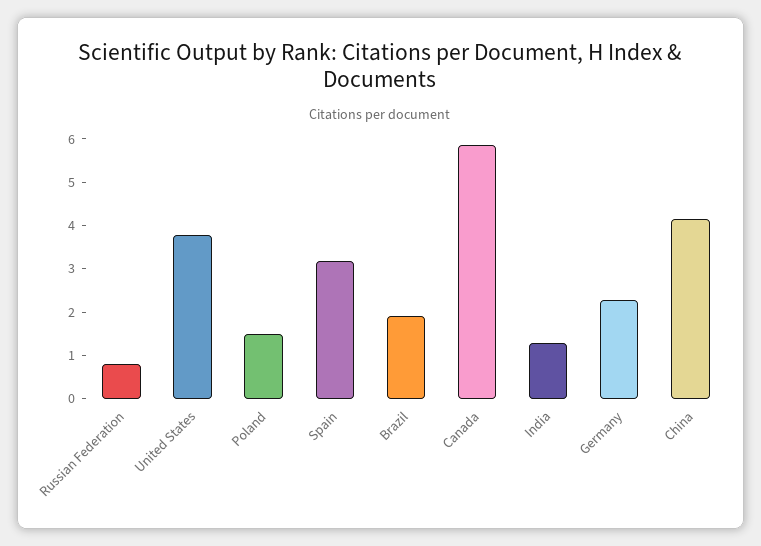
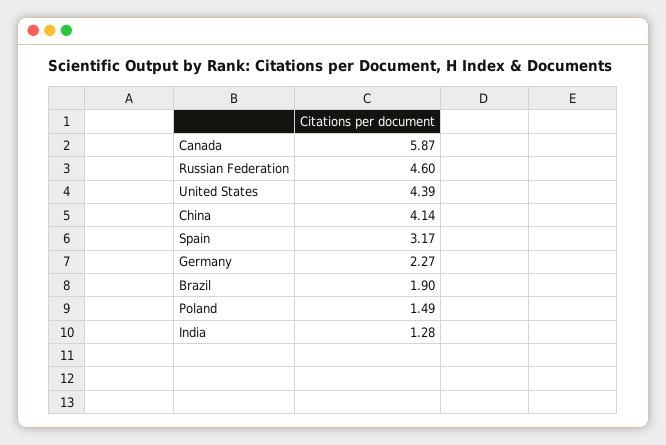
Russian Federation: 0.8 -> 4.6
United States: 3.8 -> 4.39

